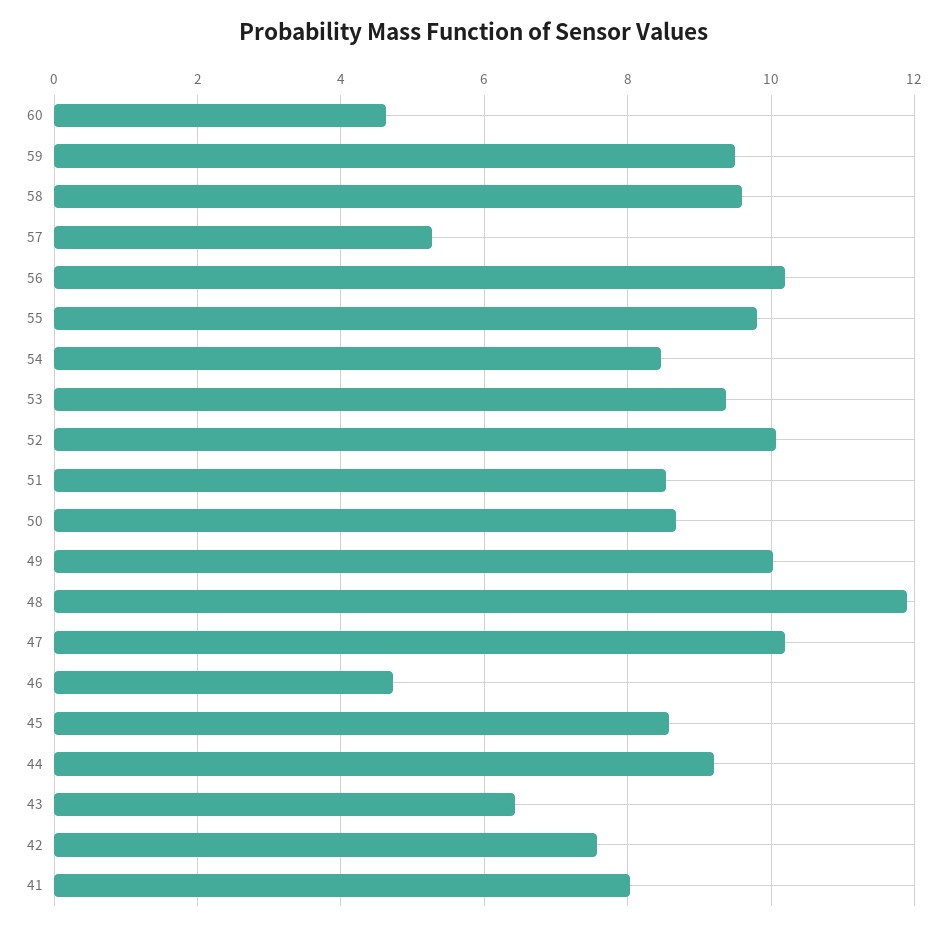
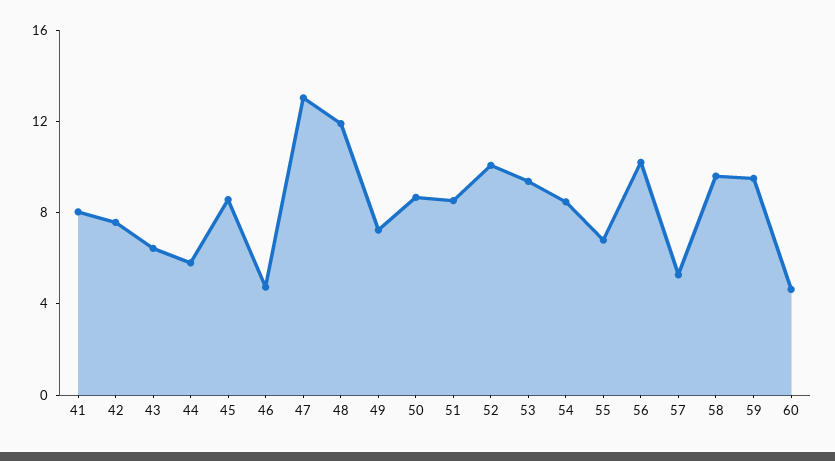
55: 9.8 -> 7
49: 10 -> 7
47: 10.2 -> 13
44: 9.2 -> 6

